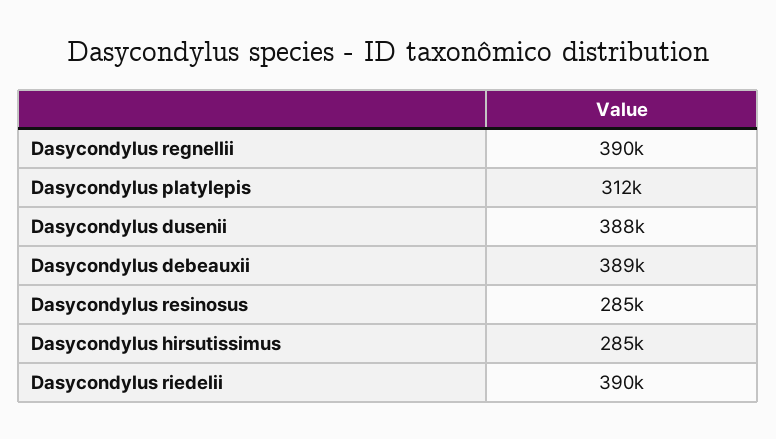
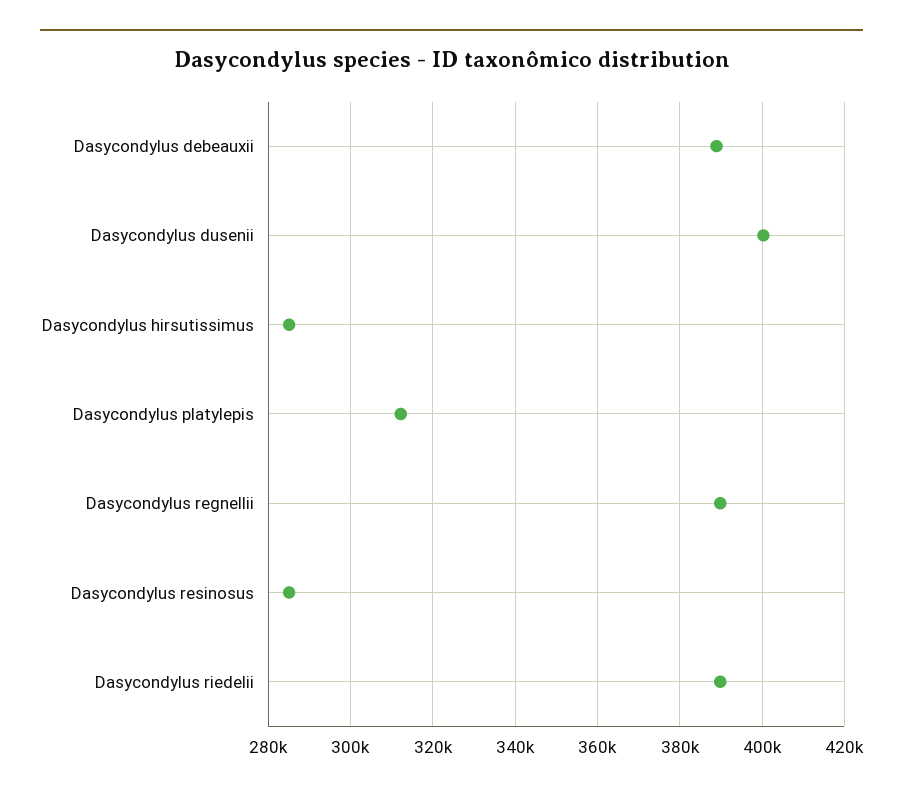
Dasycondylus dusenii: 388000 -> 400000

